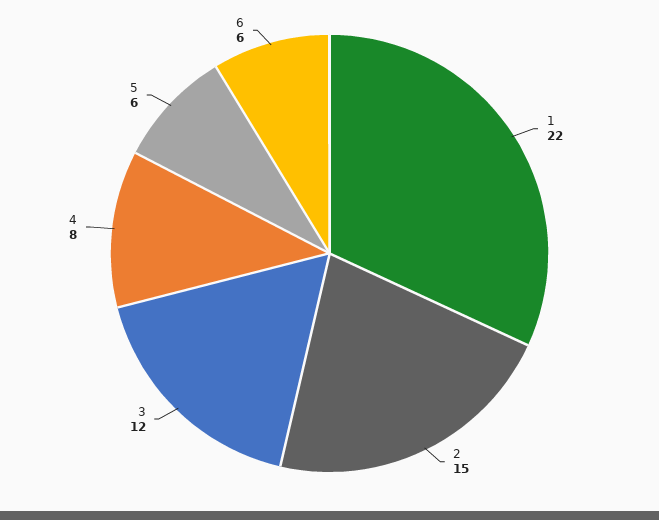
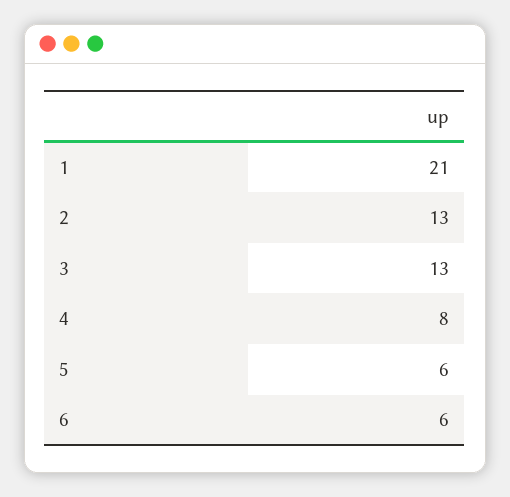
1: 22 -> 21
2: 15 -> 13
3: 12 -> 13

